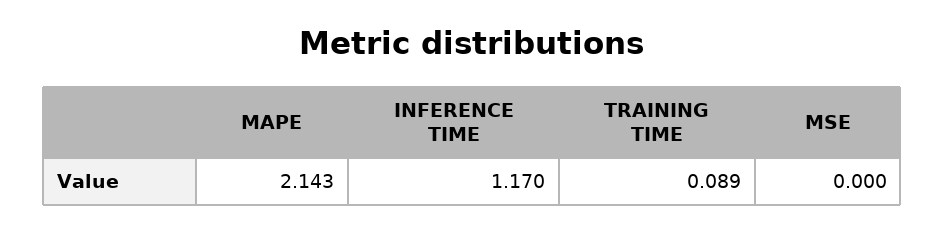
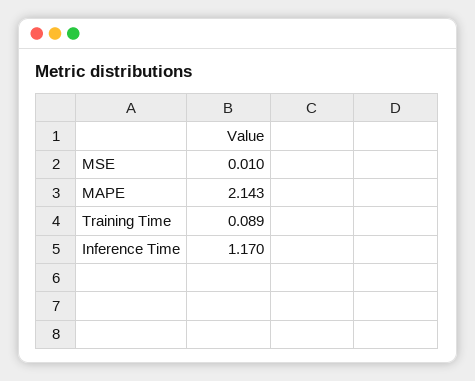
MSE: 0 -> 0.01

